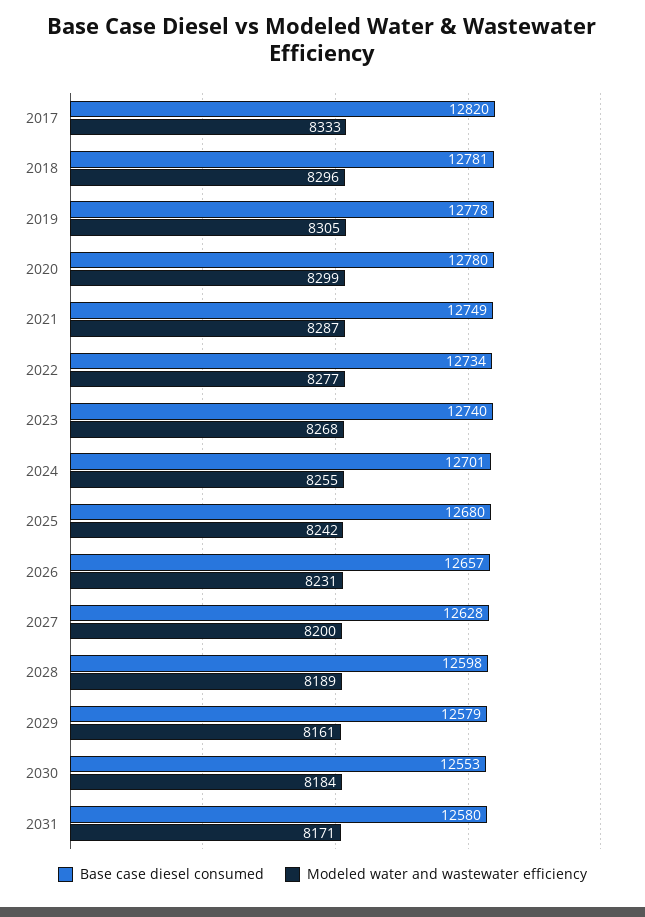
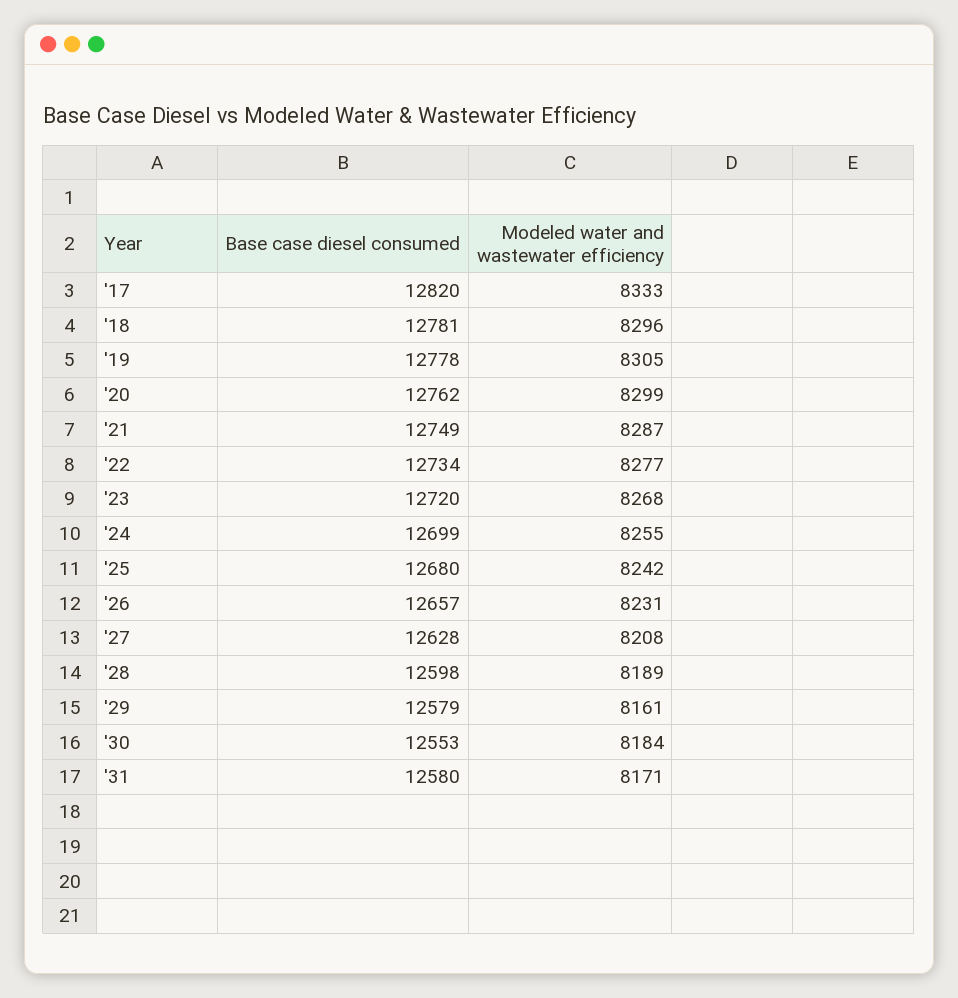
Base case diesel consumed, 2020: 12780 -> 12762
Base case diesel consumed, 2023: 12740 -> 12720
Base case diesel consumed, 2024: 12701 -> 12699
Modeled water and wastewater efficiency, 2027: 8200 -> 8208

